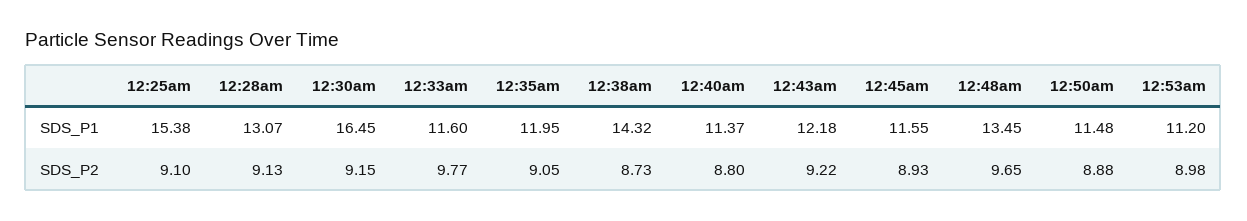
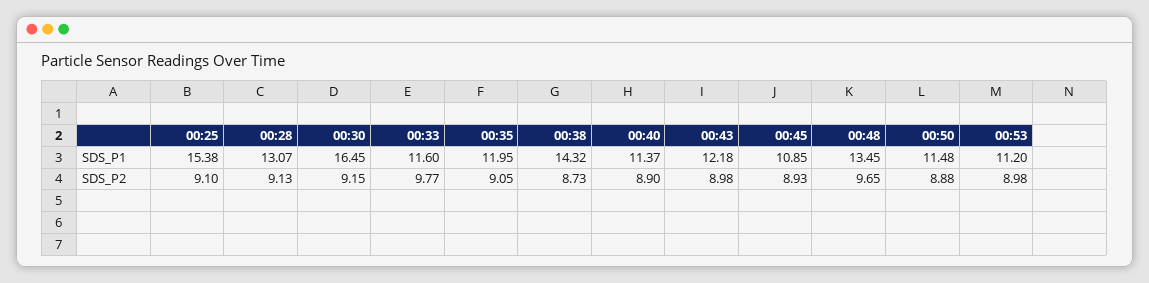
12:45am, SDS_P1: 11.55 -> 10.85
12:40am, SDS_P2: 8.8 -> 8.9
12:43am, SDS_P2: 9.22 -> 8.98

